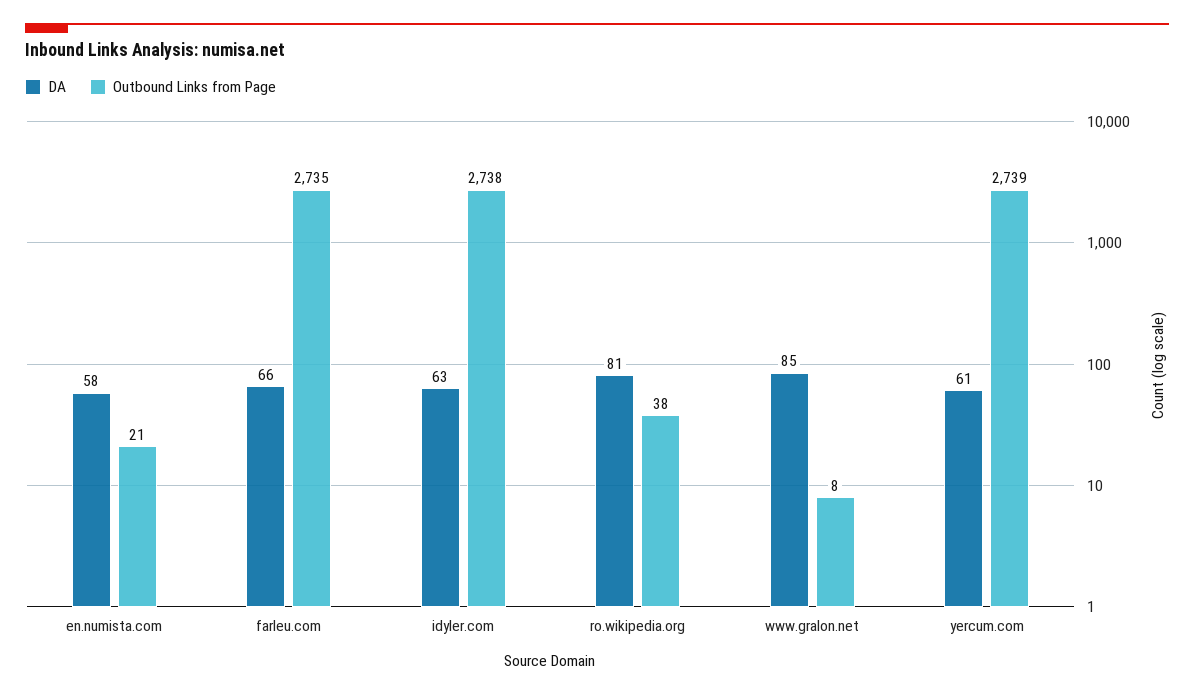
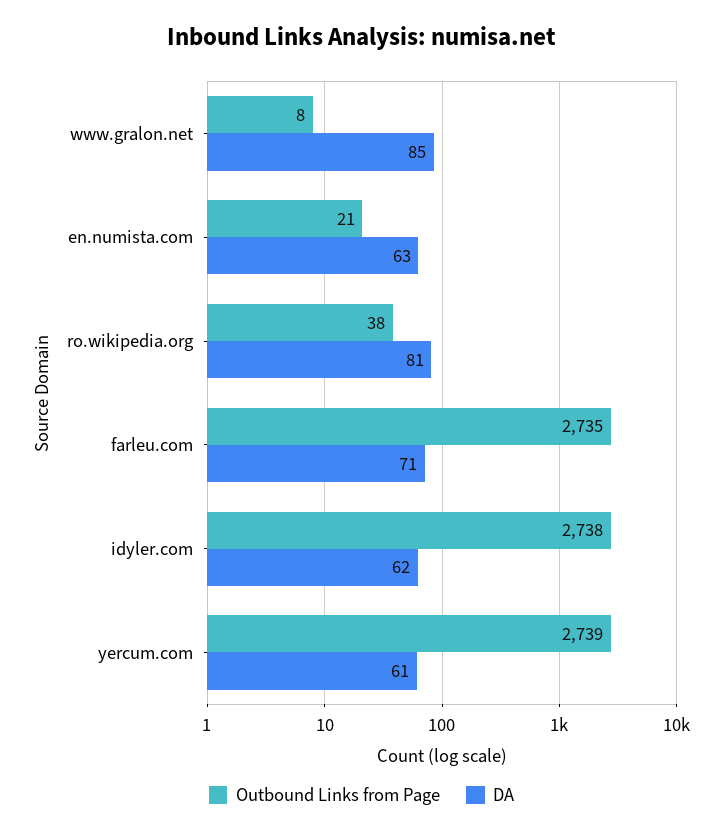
DA, en.numista.com: 58 -> 63
DA, farleu.com: 66 -> 71
DA, idyler.com: 63 -> 62

